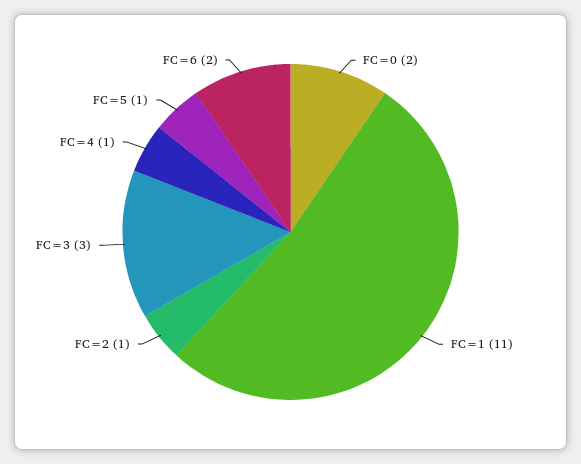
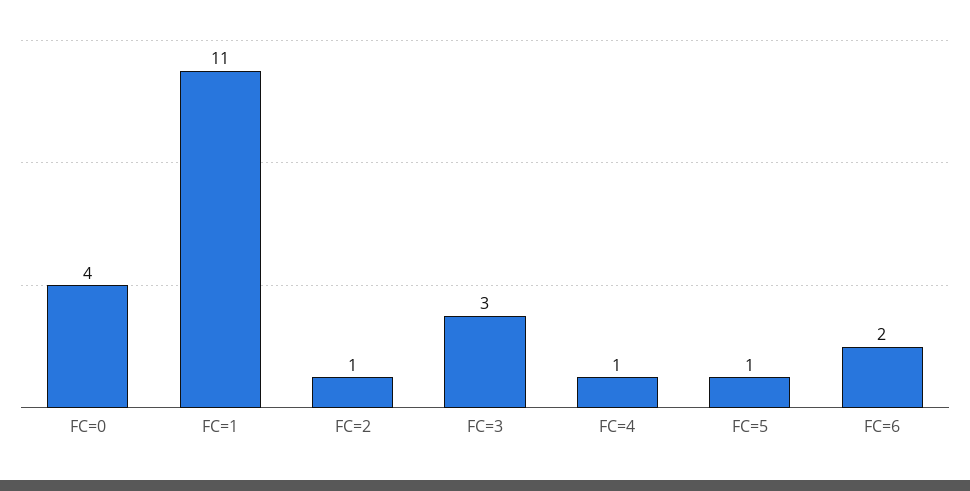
FC=0: 2 -> 4

